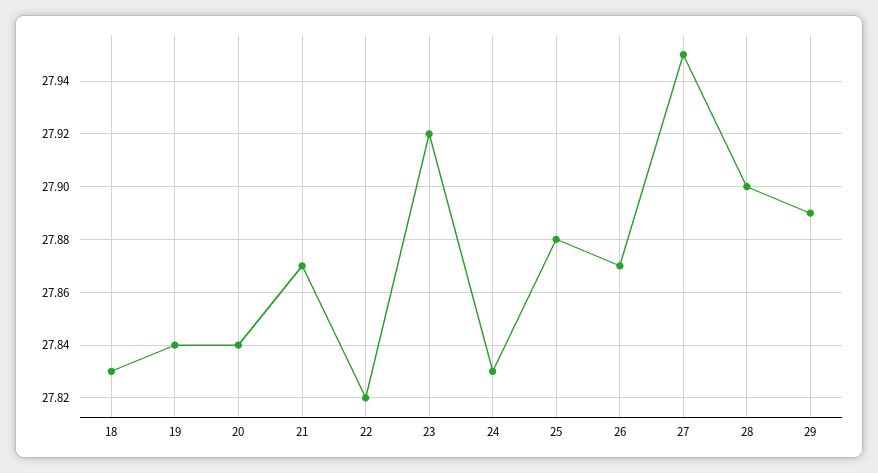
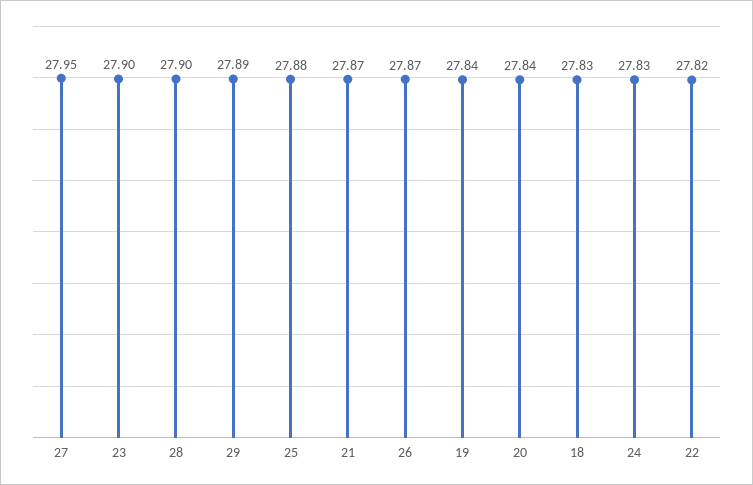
23: 27.92 -> 27.9

